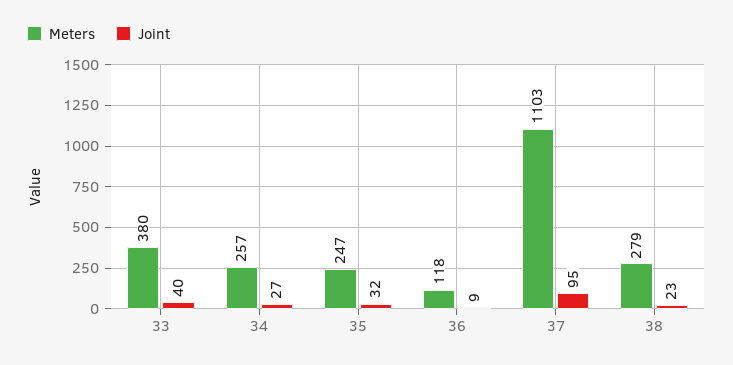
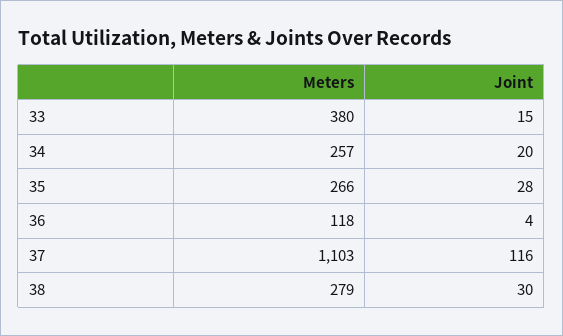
Joint, 33: 40 -> 15
Joint, 34: 27 -> 20
Meters, 35: 247 -> 266
Joint, 35: 32 -> 28
Joint, 36: 9 -> 4
Joint, 37: 95 -> 116
Joint, 38: 23 -> 30

